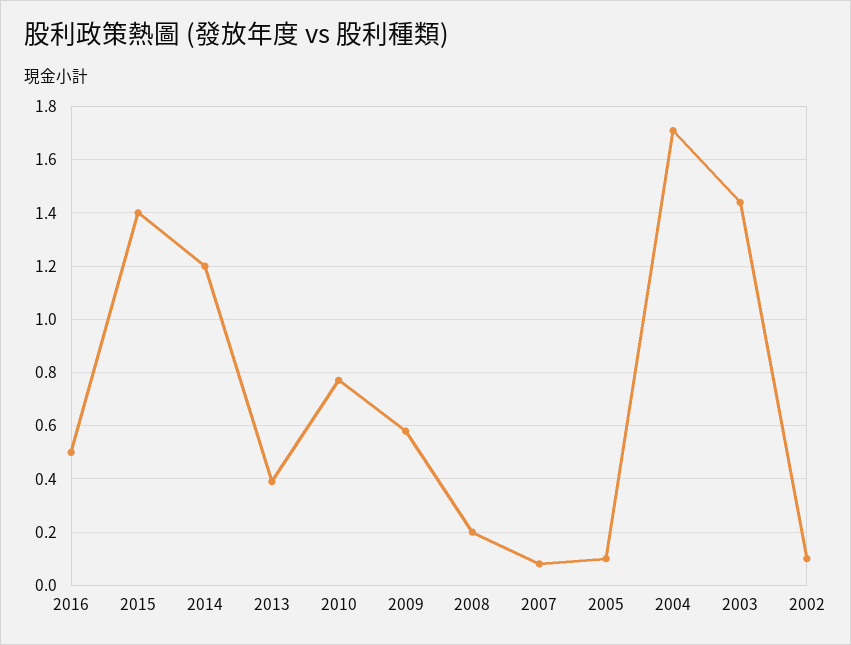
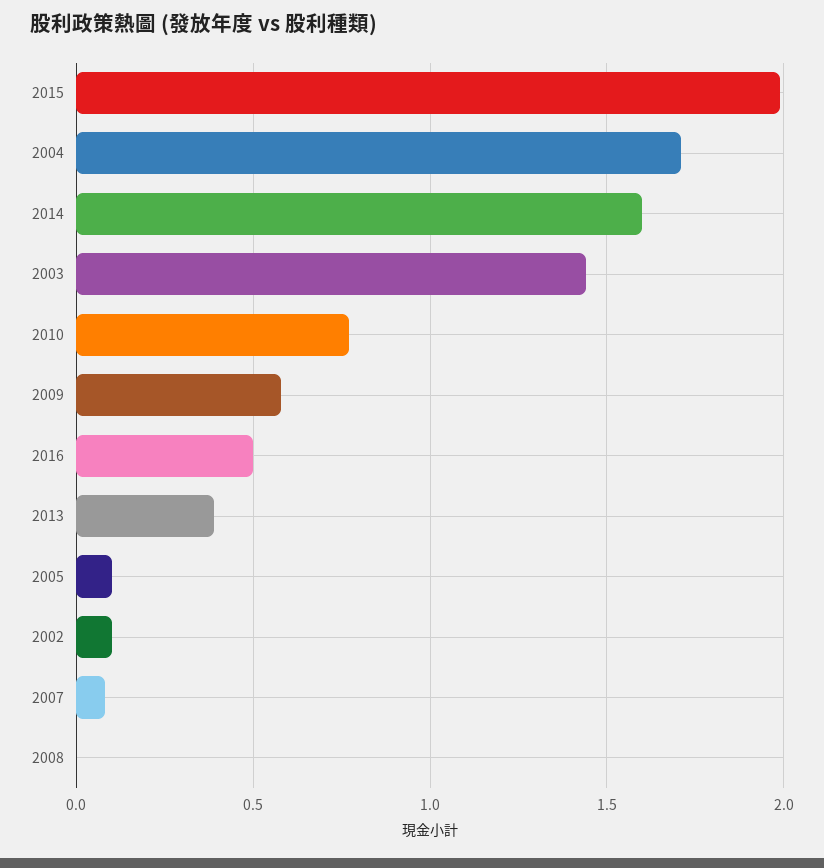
2015: 1.4 -> 2
2014: 1.2 -> 1.6
2008: 0.2 -> 0

